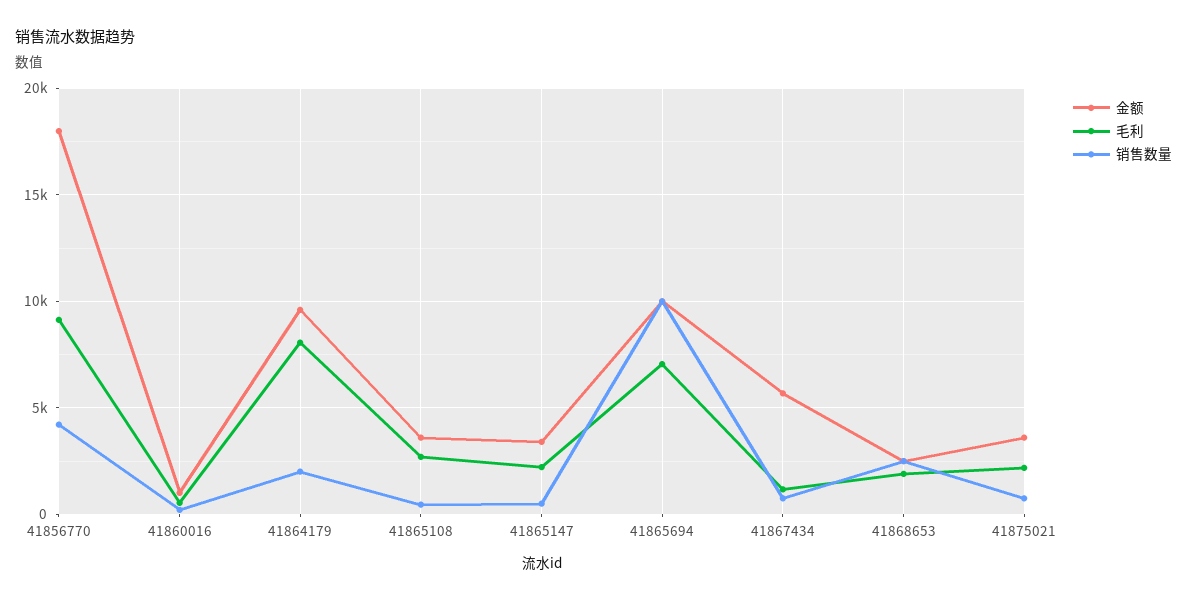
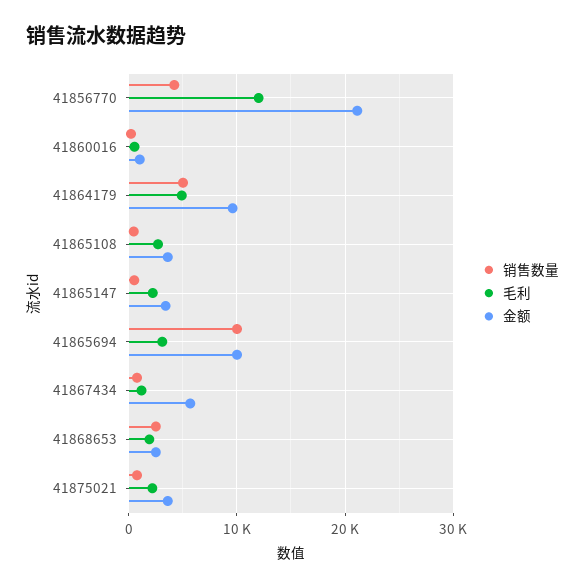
金额, 41856770: 18000 -> 21000
毛利, 41856770: 9000 -> 12000
毛利, 41864179: 8000 -> 5000
销售数量, 41864179: 2000 -> 5000
毛利, 41865694: 7000 -> 3000

